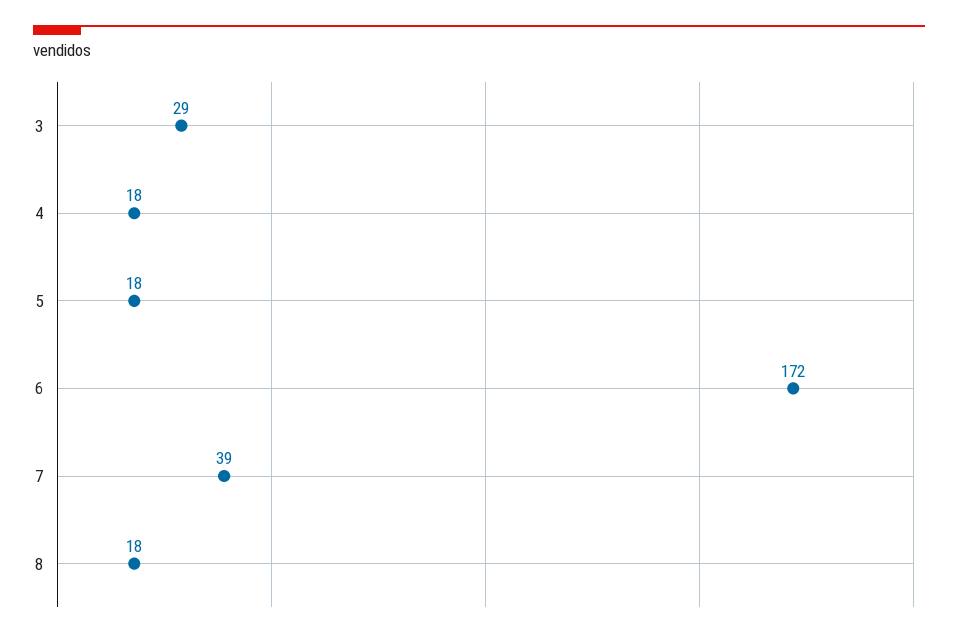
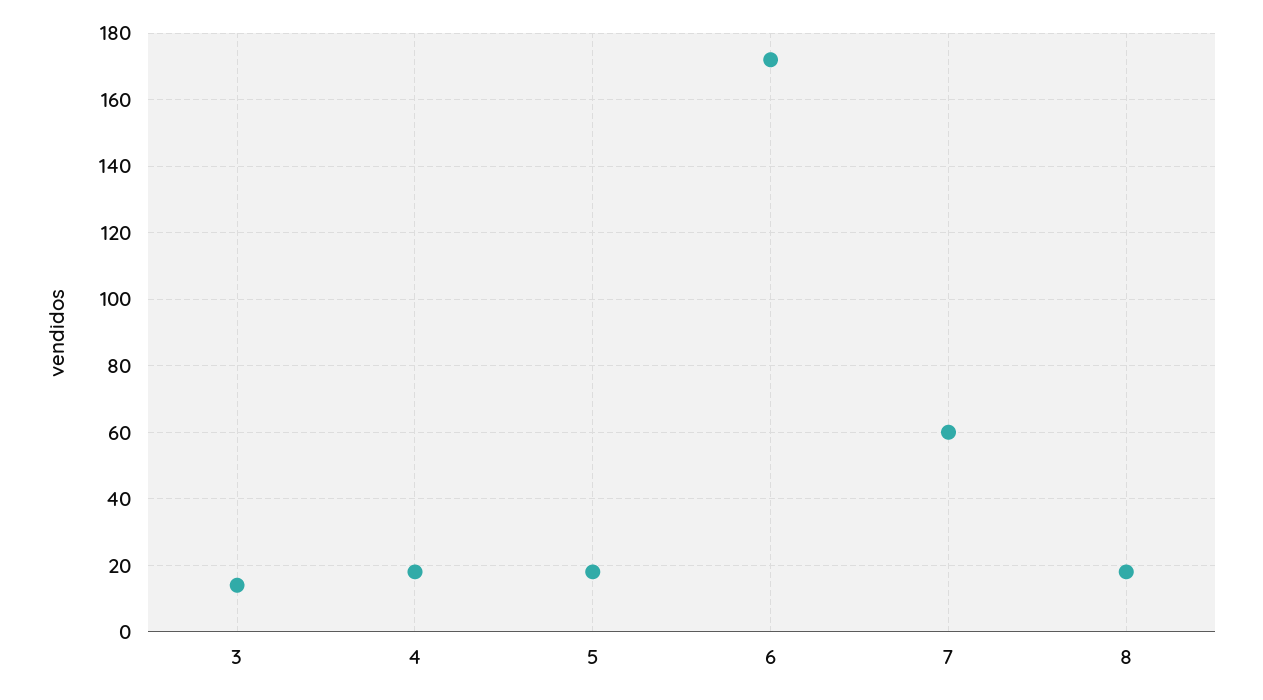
3: 29 -> 15
7: 39 -> 60

